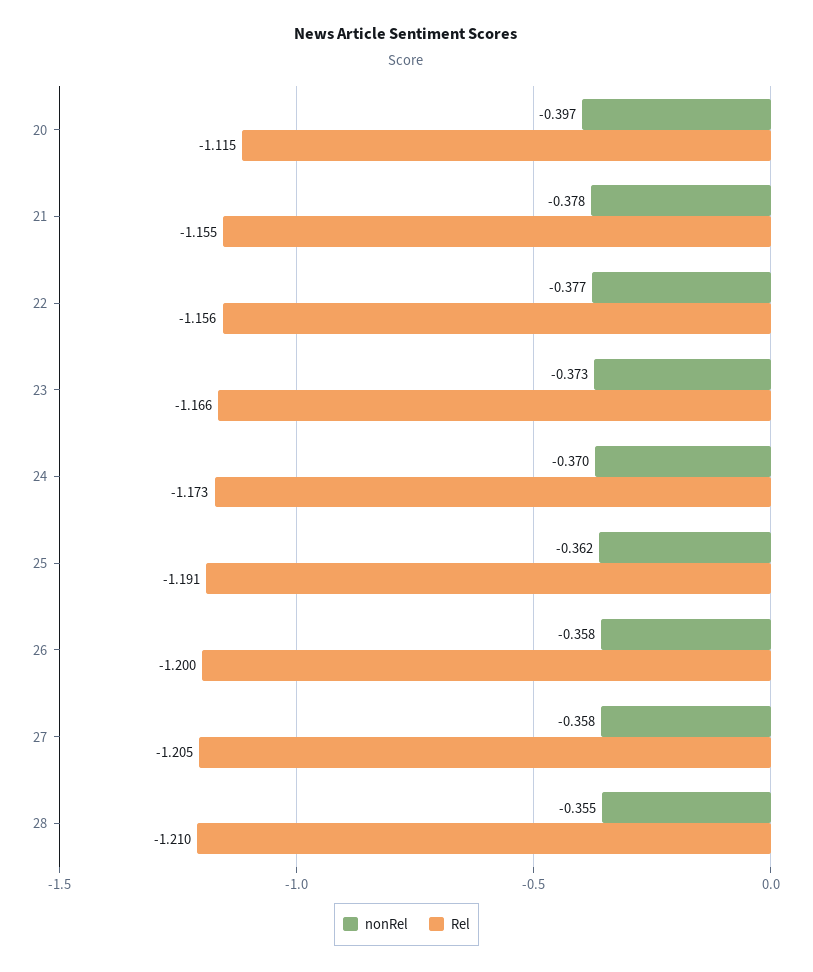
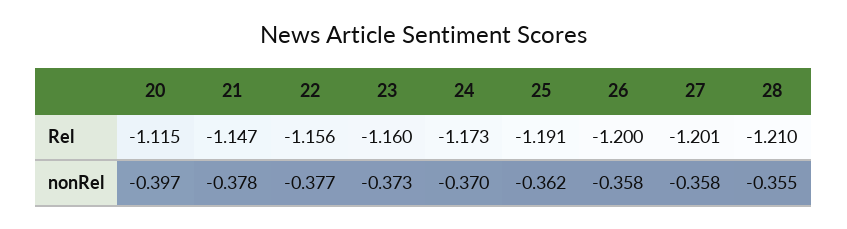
Rel, 21: -1.155 -> -1.147
Rel, 23: -1.166 -> -1.16
Rel, 27: -1.205 -> -1.201

